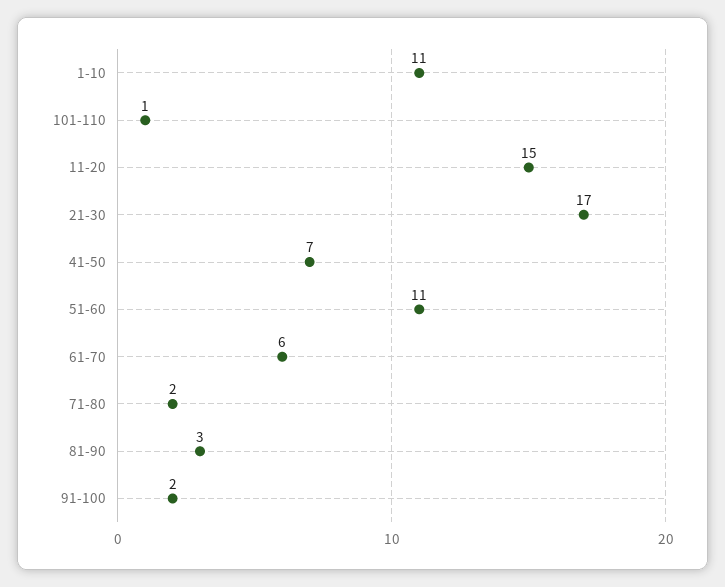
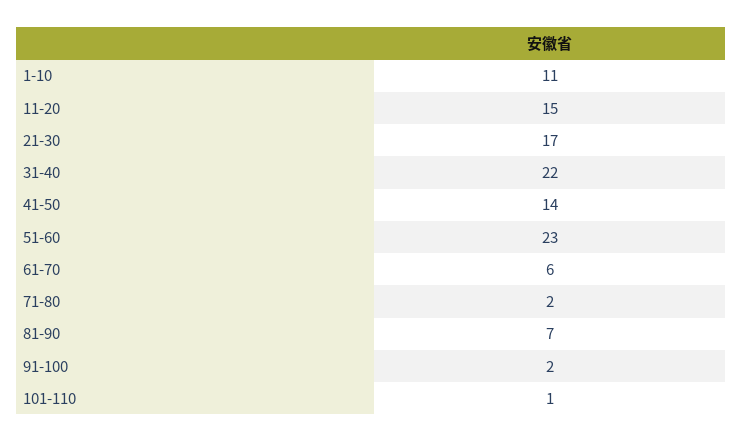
41-50: 7 -> 14
51-60: 11 -> 23
81-90: 3 -> 7
31-40: none -> 22

